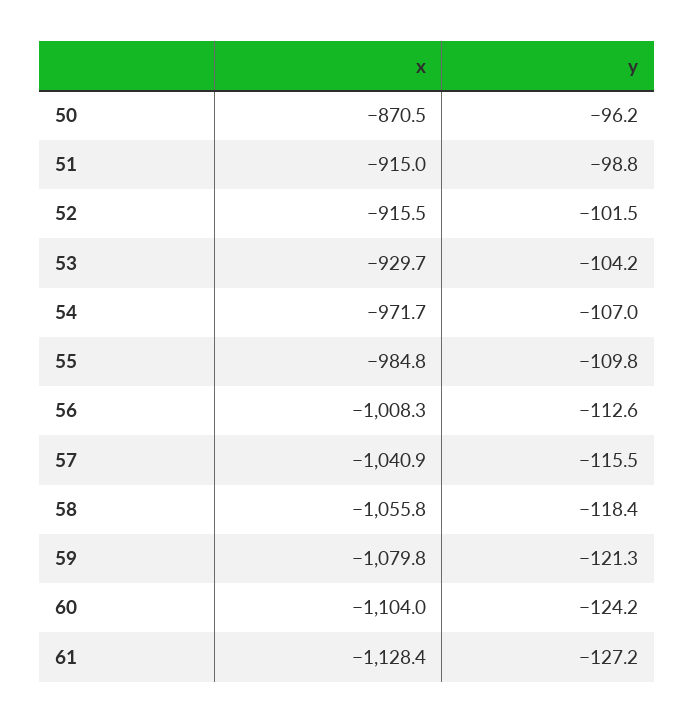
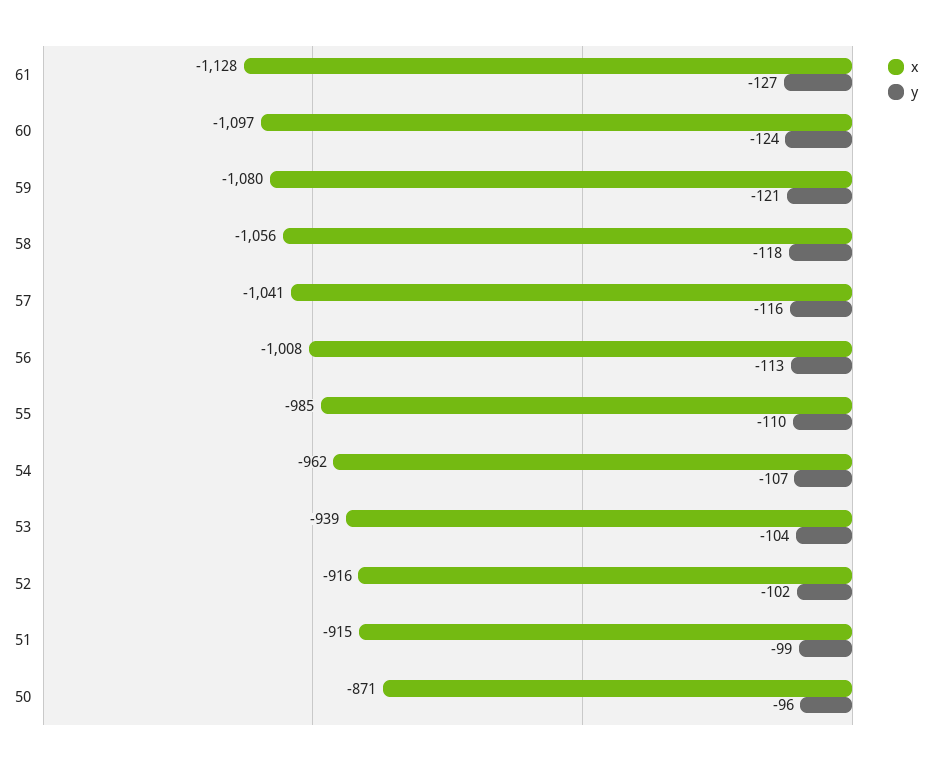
x, 53: -929.7 -> -939
x, 54: -971.7 -> -962
x, 60: -1104 -> -1097

